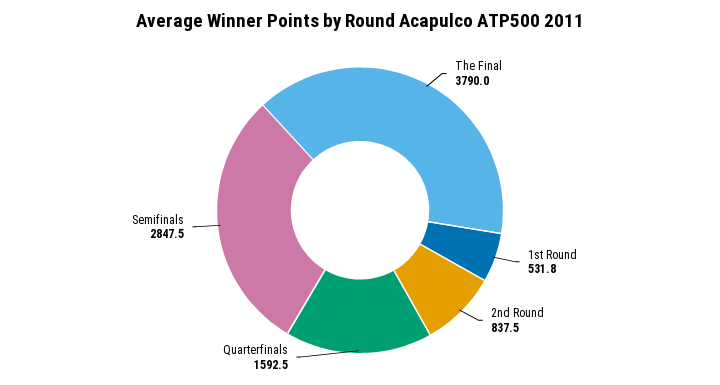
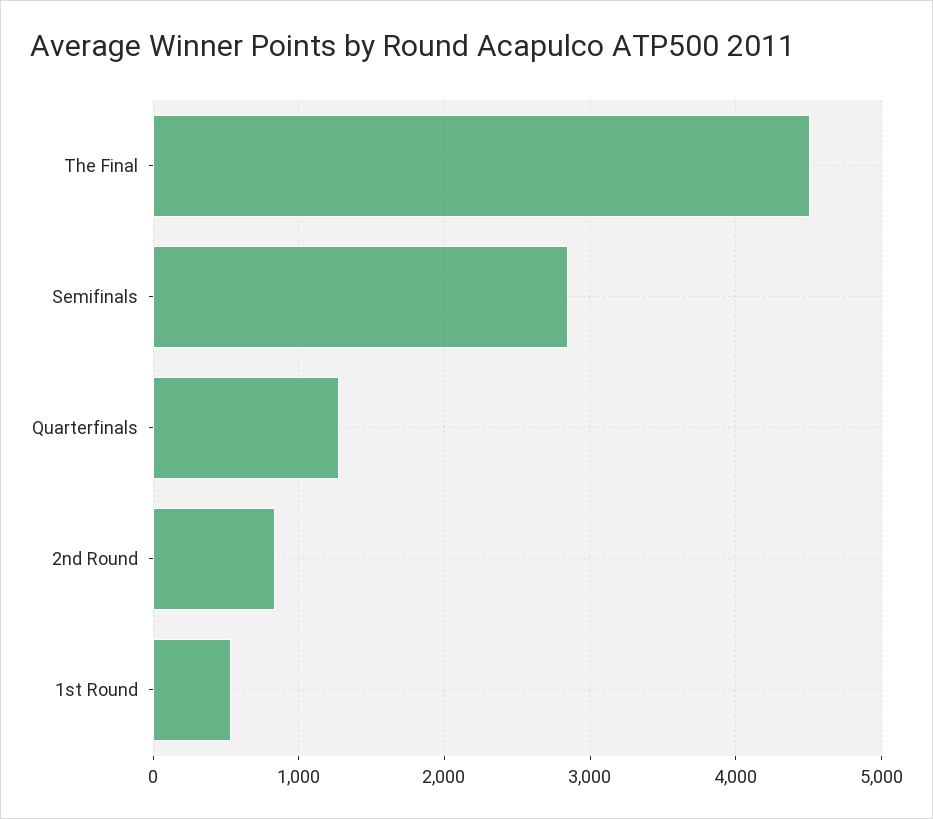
The Final: 3790 -> 4500
Quarterfinals: 1592.5 -> 1300

